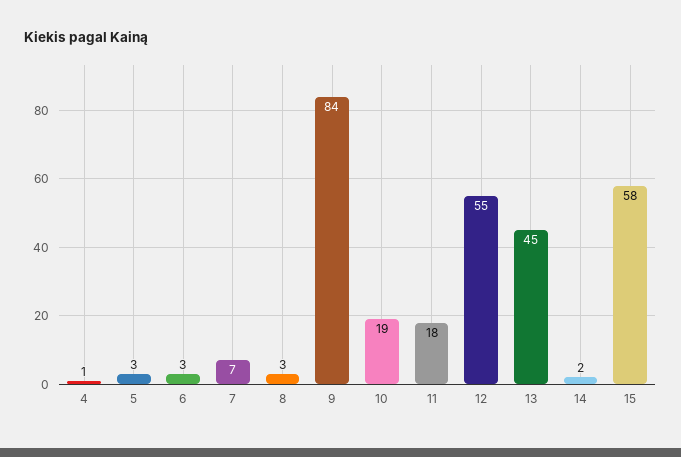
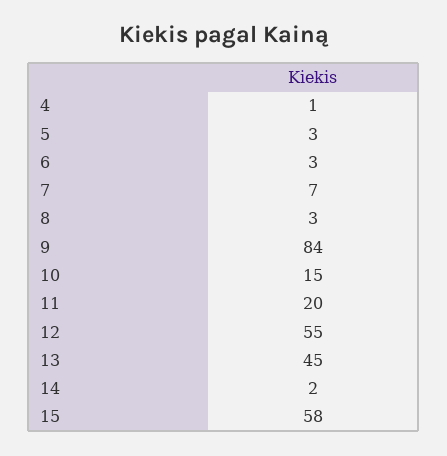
10: 19 -> 15
11: 18 -> 20

